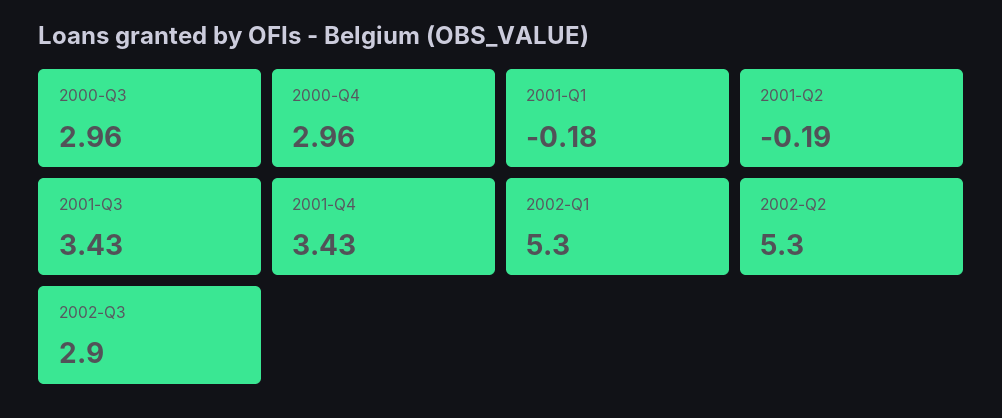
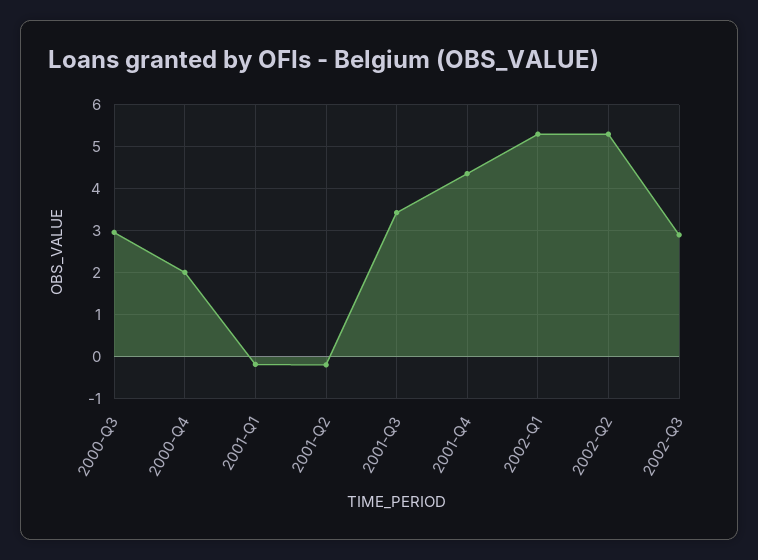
2000-Q4: 2.96 -> 2
2001-Q4: 3.43 -> 4.4

